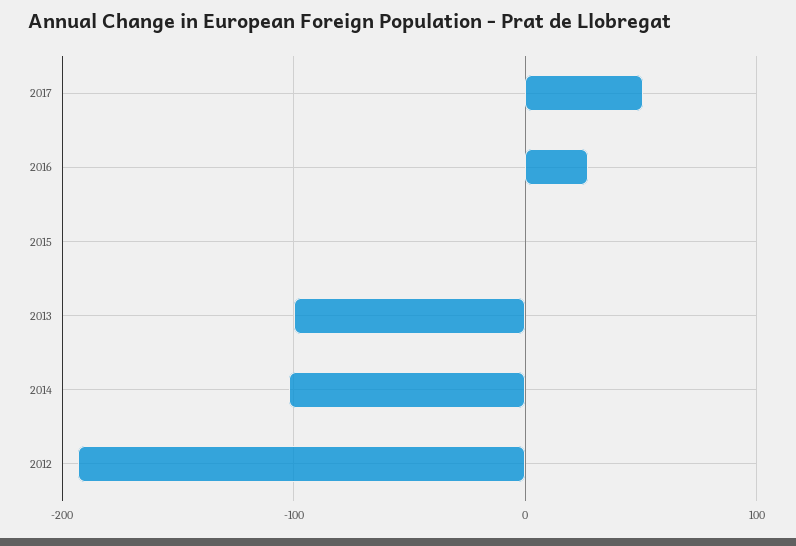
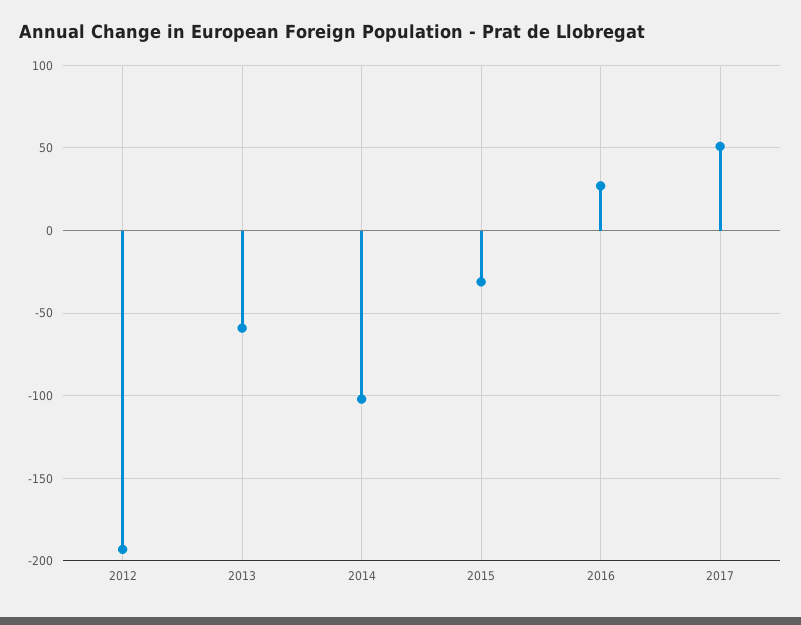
2015: 0 -> -30
2013: -100 -> -60

